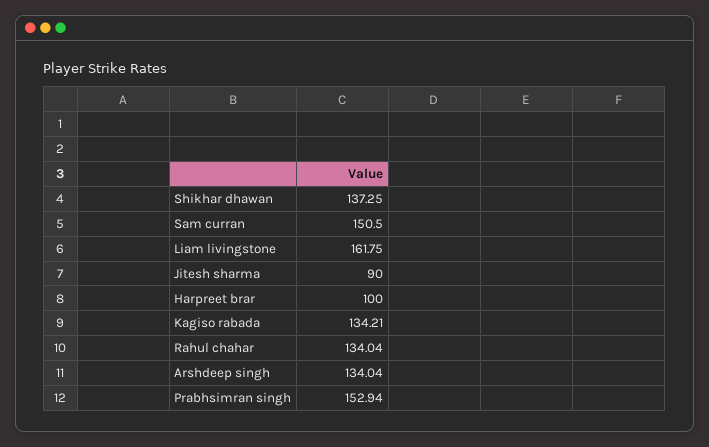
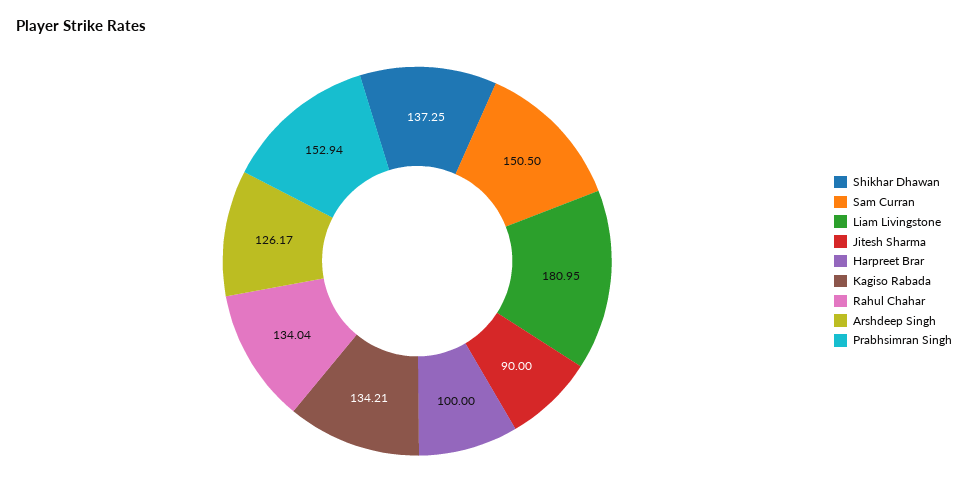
Liam livingstone: 161.75 -> 180.95
Arshdeep singh: 134.04 -> 126.17

